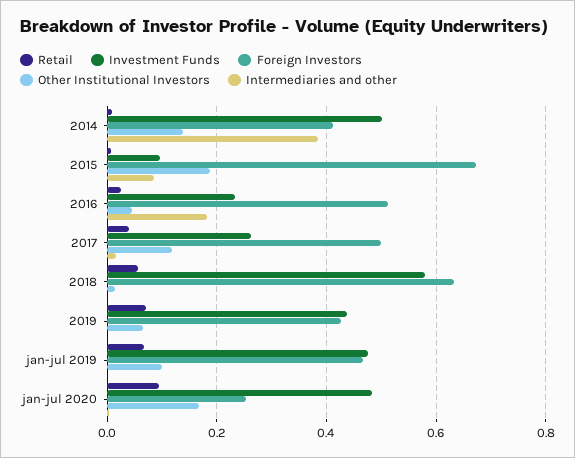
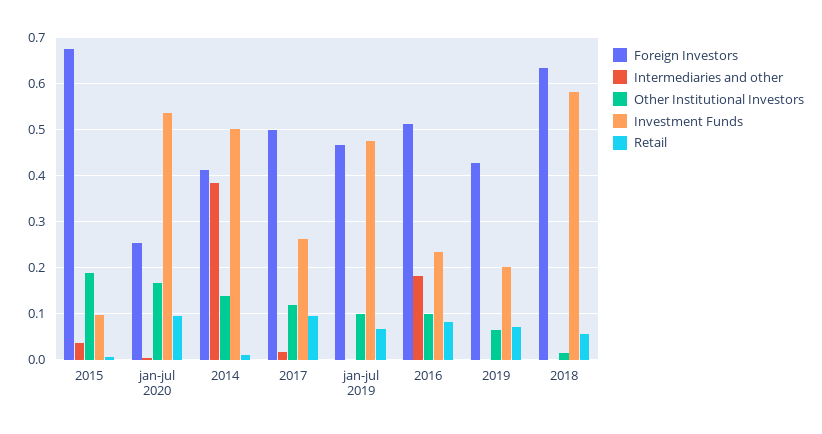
Intermediaries and other, 2015: 0.08 -> 0.04
Retail, 2016: 0.02 -> 0.08
Other Institutional Investors, 2016: 0.04 -> 0.1
Retail, 2017: 0.04 -> 0.1
Investment Funds, 2019: 0.44 -> 0.2
Investment Funds, jan-jul 2020: 0.48 -> 0.54

